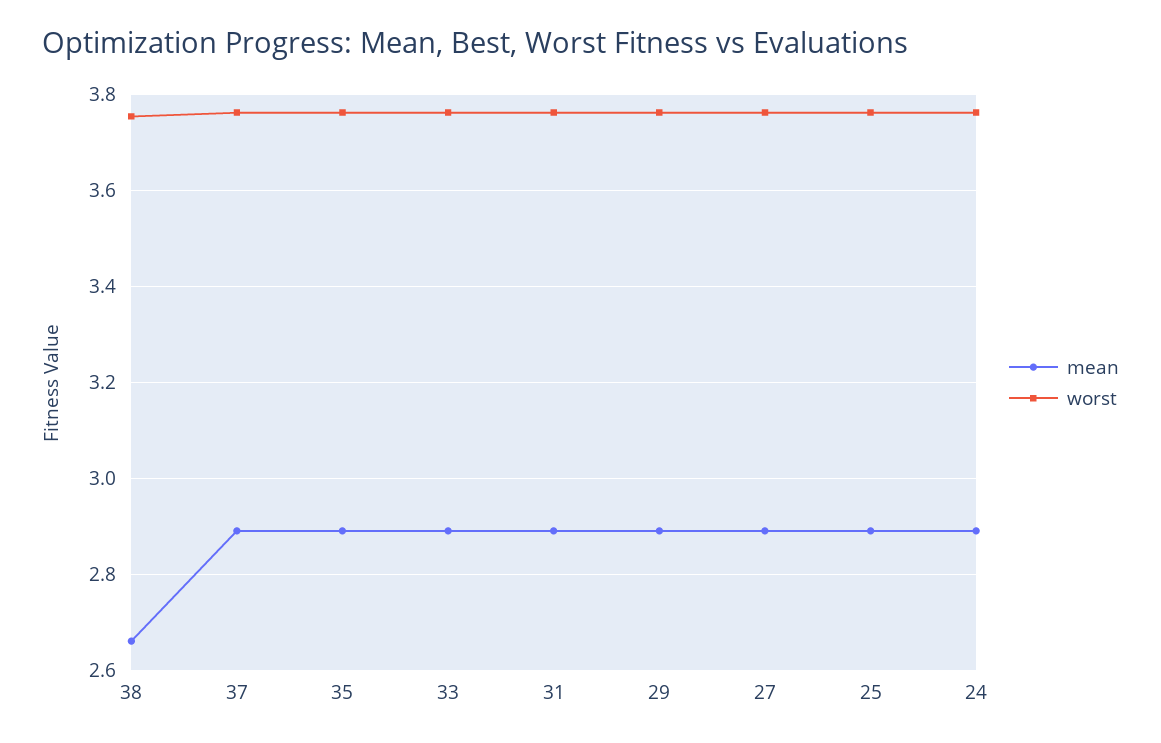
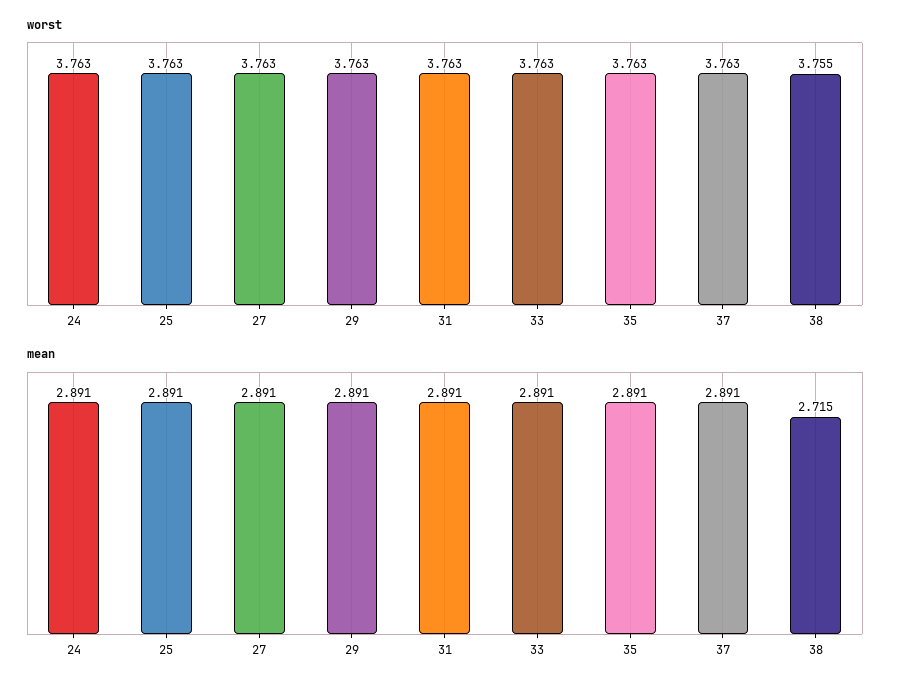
mean, 38: 2.66 -> 2.715

